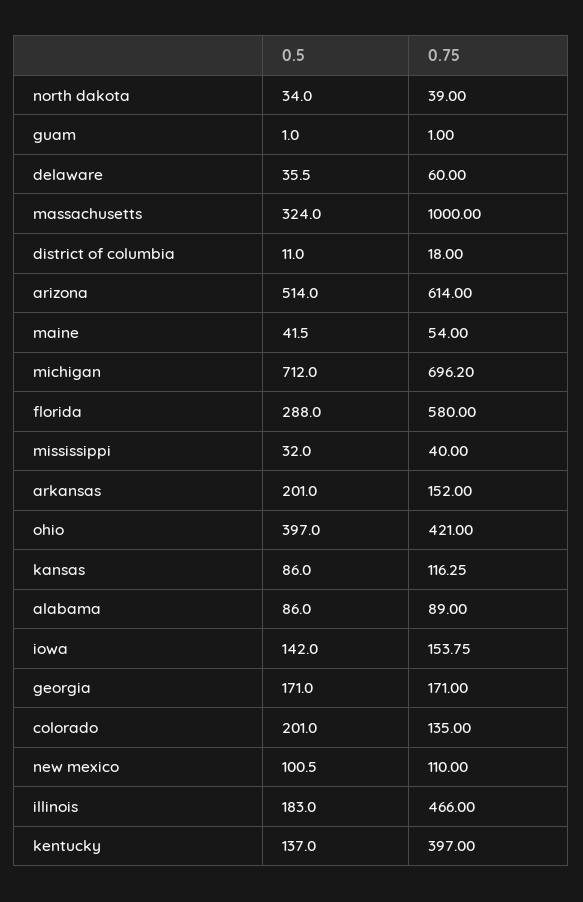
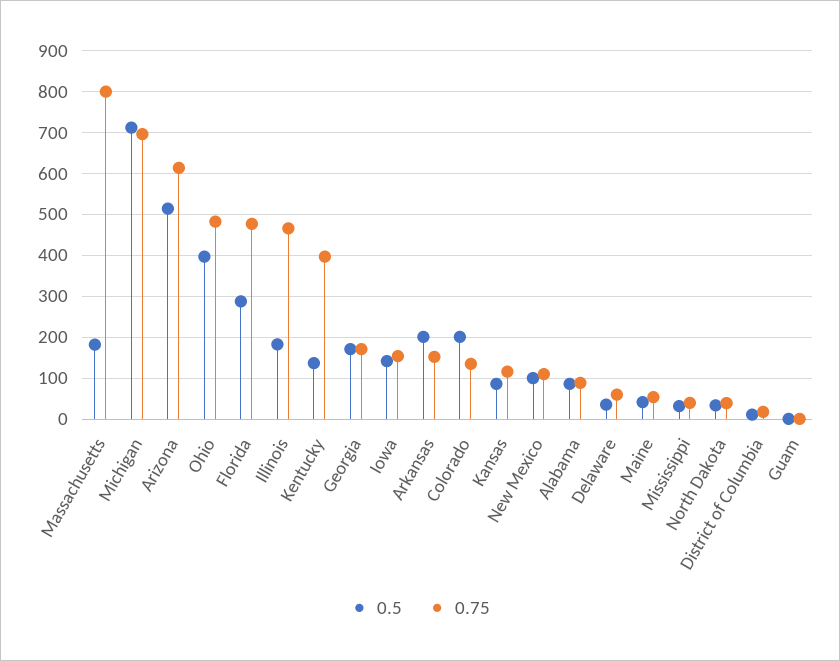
0.5, massachusetts: 324 -> 180
0.75, massachusetts: 1000 -> 800
0.75, florida: 580 -> 480
0.75, ohio: 421 -> 480

